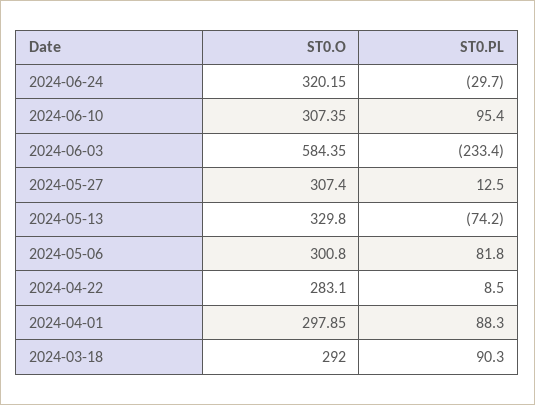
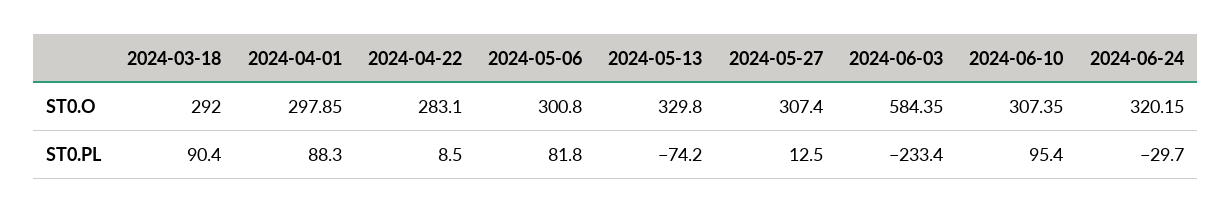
ST0.PL, 2024-03-18: 90.3 -> 90.4

